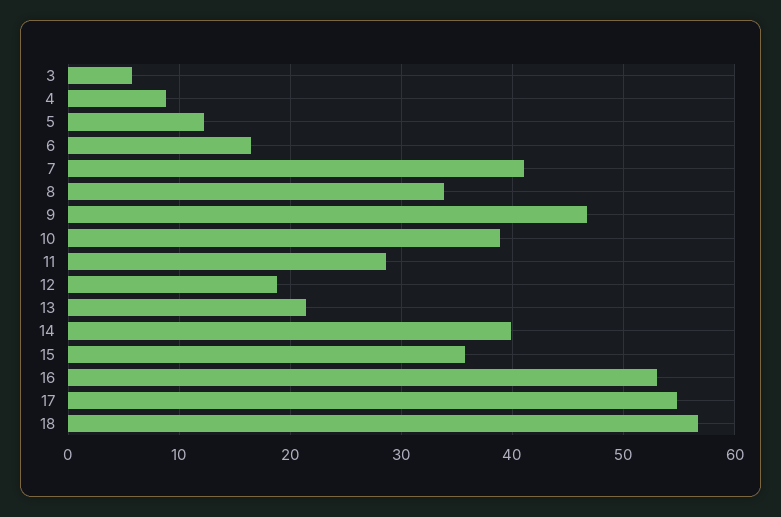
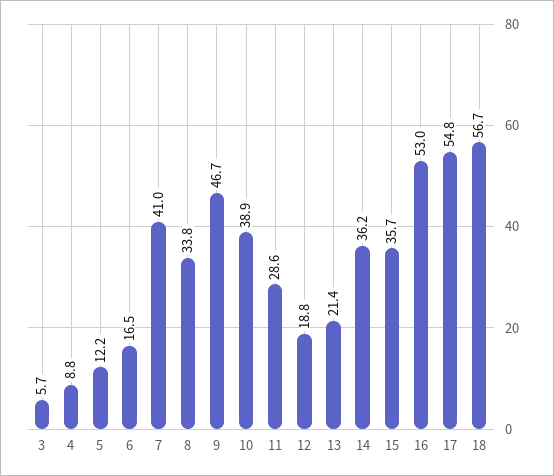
14: 40 -> 36.2

